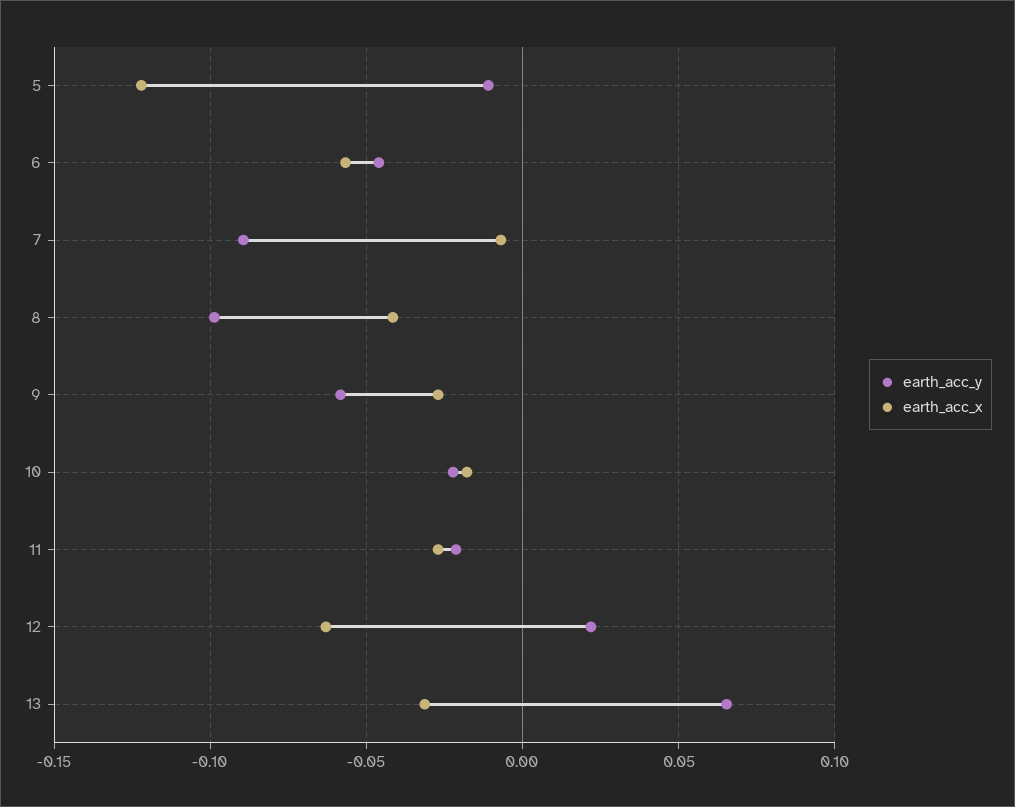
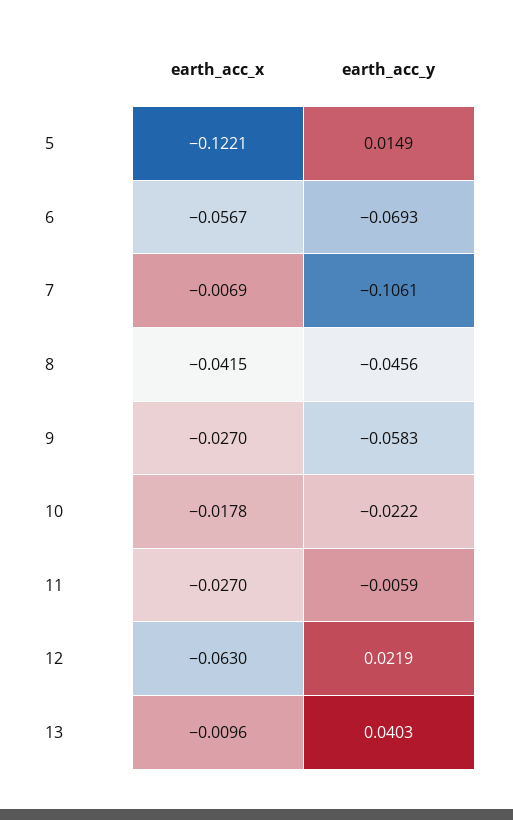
earth_acc_y, 5: -0.01 -> 0.0149
earth_acc_y, 6: -0.045 -> -0.0693
earth_acc_y, 7: -0.09 -> -0.1061
earth_acc_y, 8: -0.1 -> -0.0456
earth_acc_y, 11: -0.02 -> -0.0059
earth_acc_y, 13: 0.065 -> 0.0403
earth_acc_x, 13: -0.03 -> -0.0096

